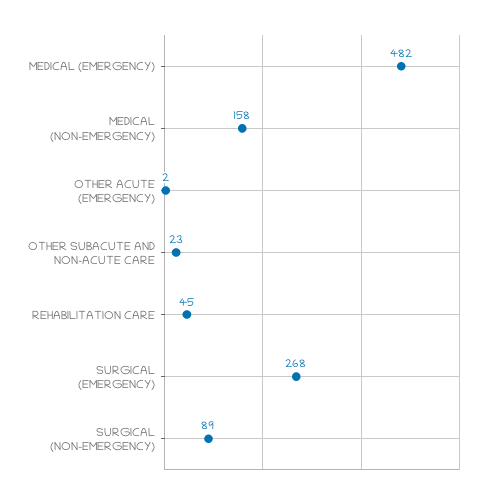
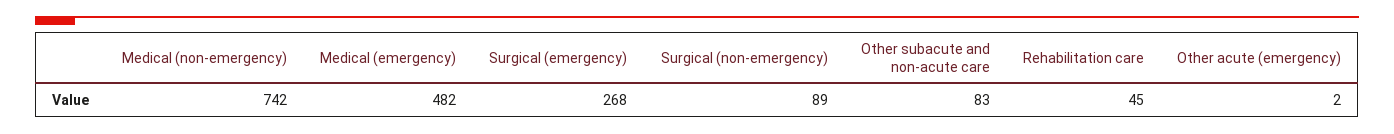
MEDICAL (NON-EMERGENCY): 158 -> 742
OTHER SUBACUTE AND NON-ACUTE CARE: 23 -> 83

